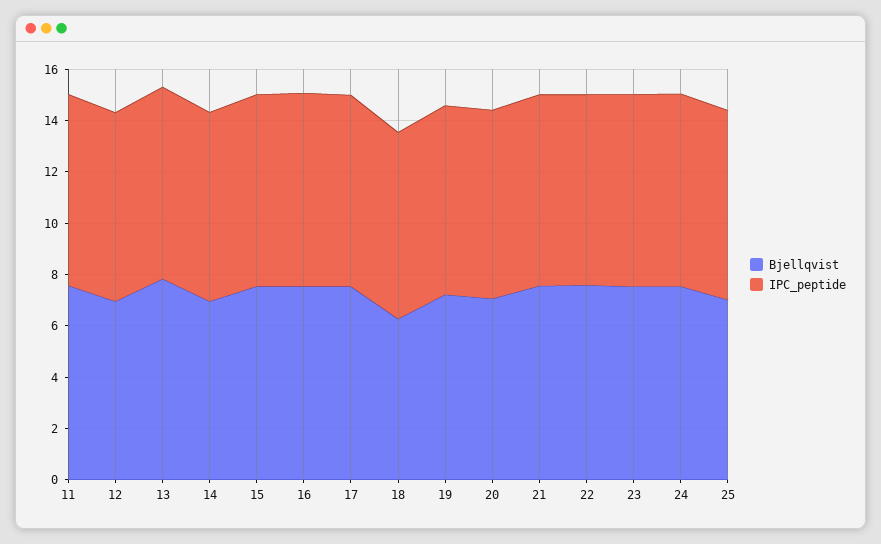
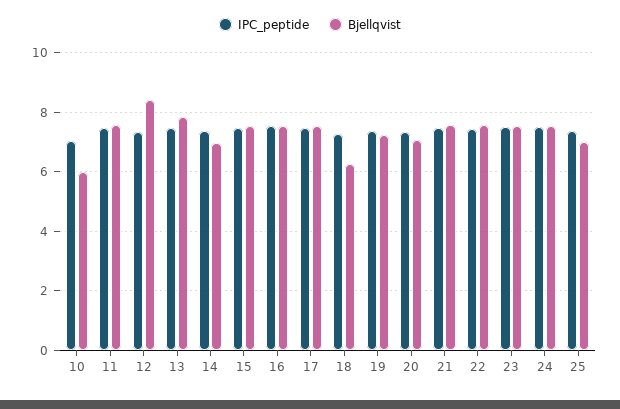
Bjellqvist, 12: 7 -> 8.5
IPC_peptide, 10: none -> 7
Bjellqvist, 10: none -> 6

